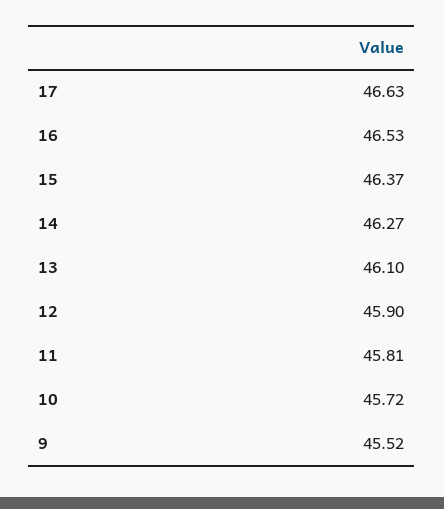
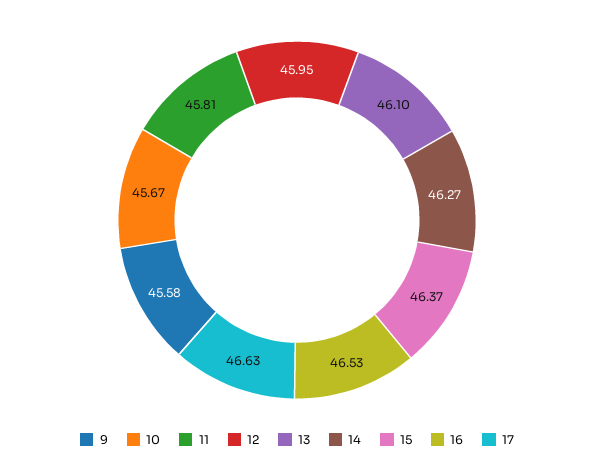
12: 45.9 -> 45.95
10: 45.72 -> 45.67
9: 45.52 -> 45.58

